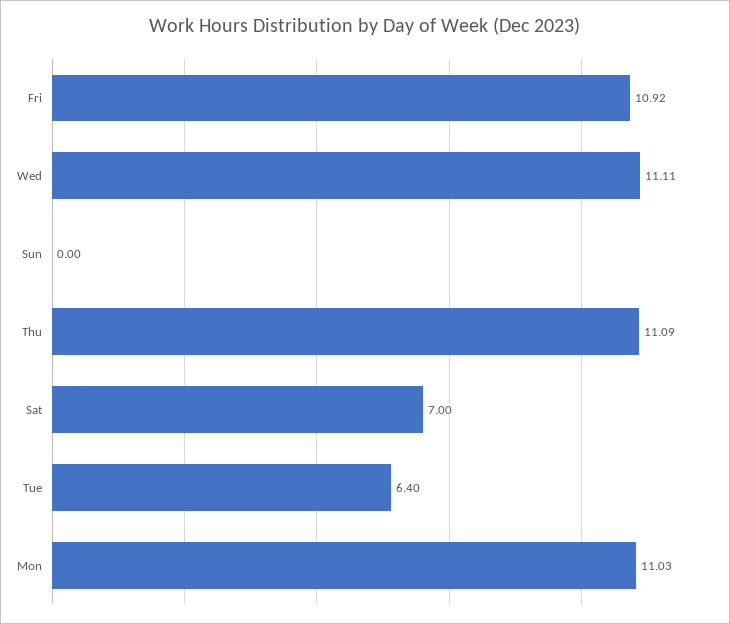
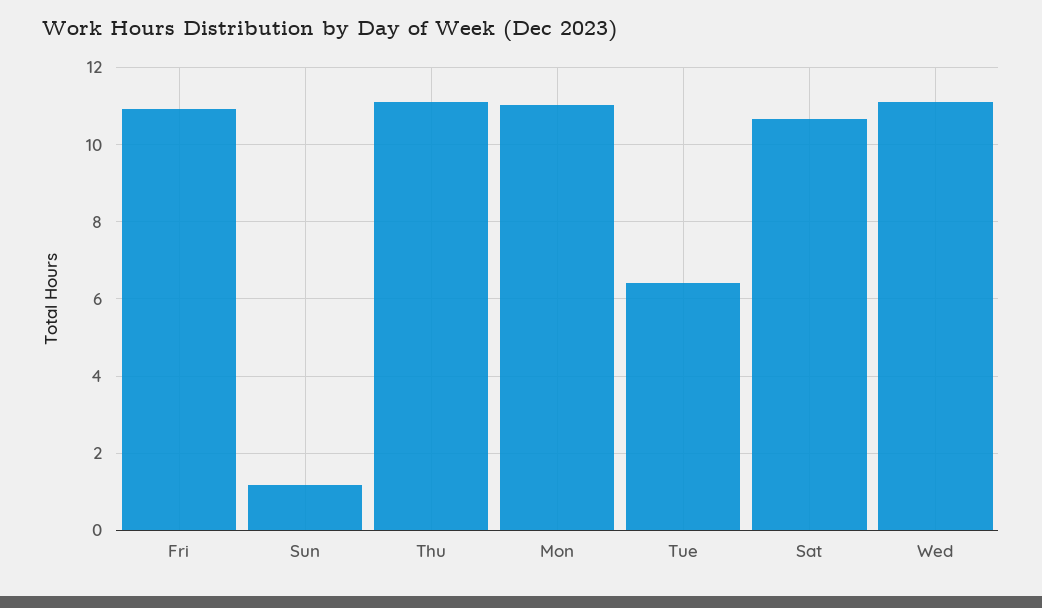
Sun: 0 -> 1.2
Sat: 7 -> 10.6

